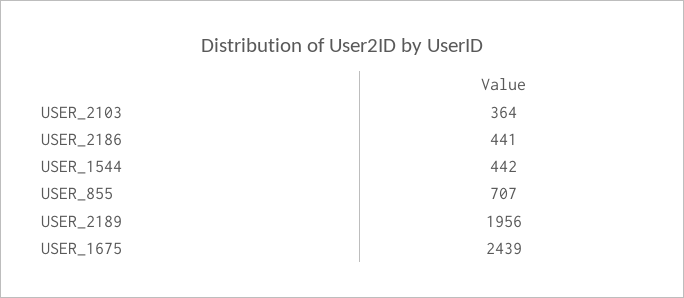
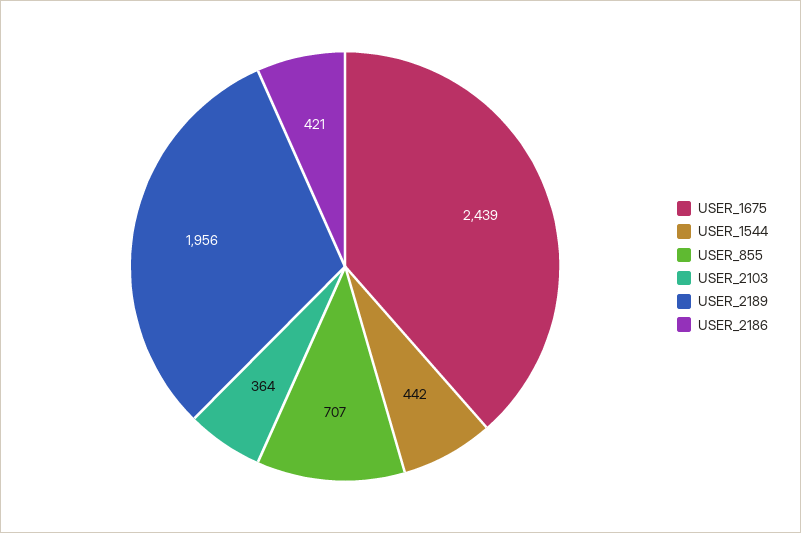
USER_2186: 441 -> 421

